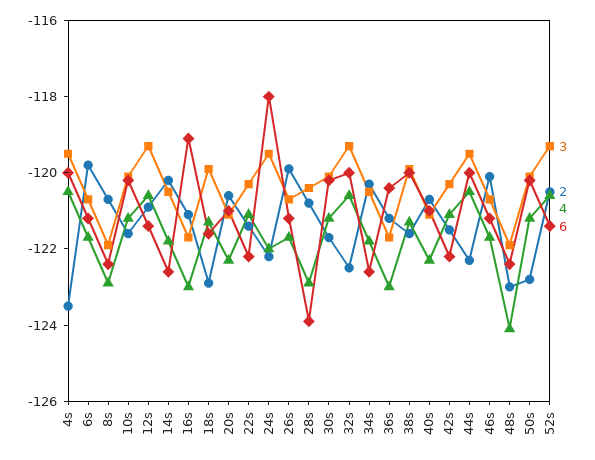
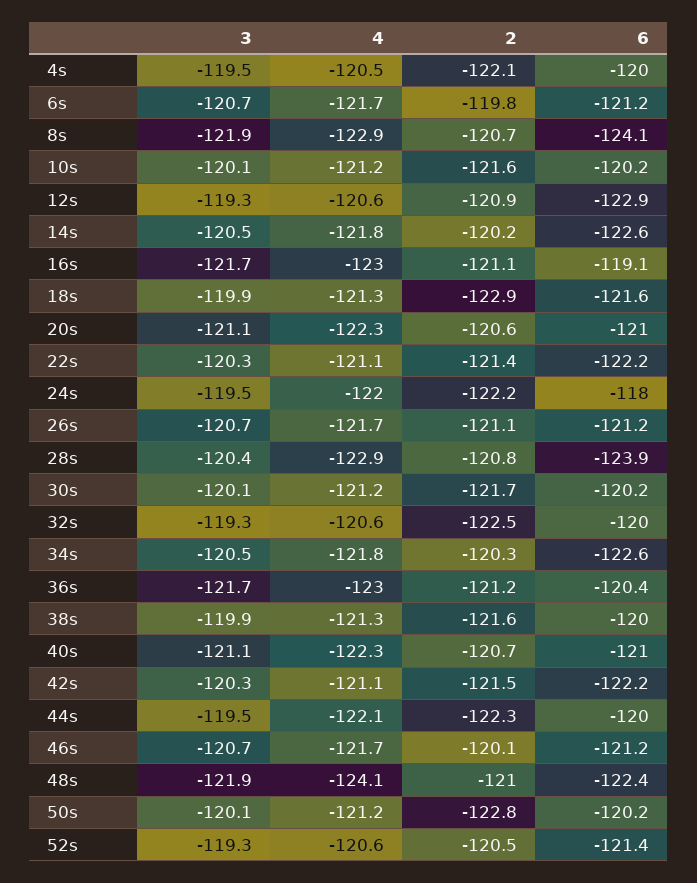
2, 4s: -123.5 -> -122.1
6, 8s: -122.5 -> -124.1
6, 12s: -121.5 -> -122.9
2, 26s: -120 -> -121.1
4, 44s: -120.5 -> -122.1
2, 48s: -123 -> -121

